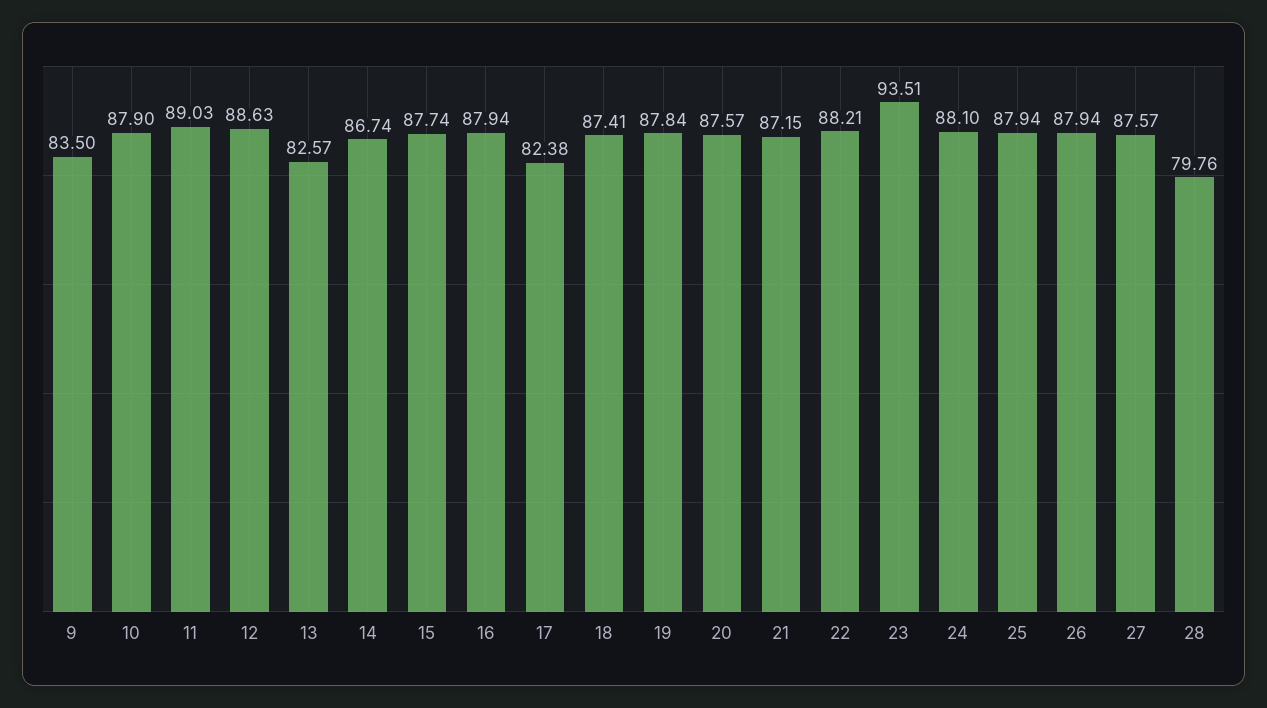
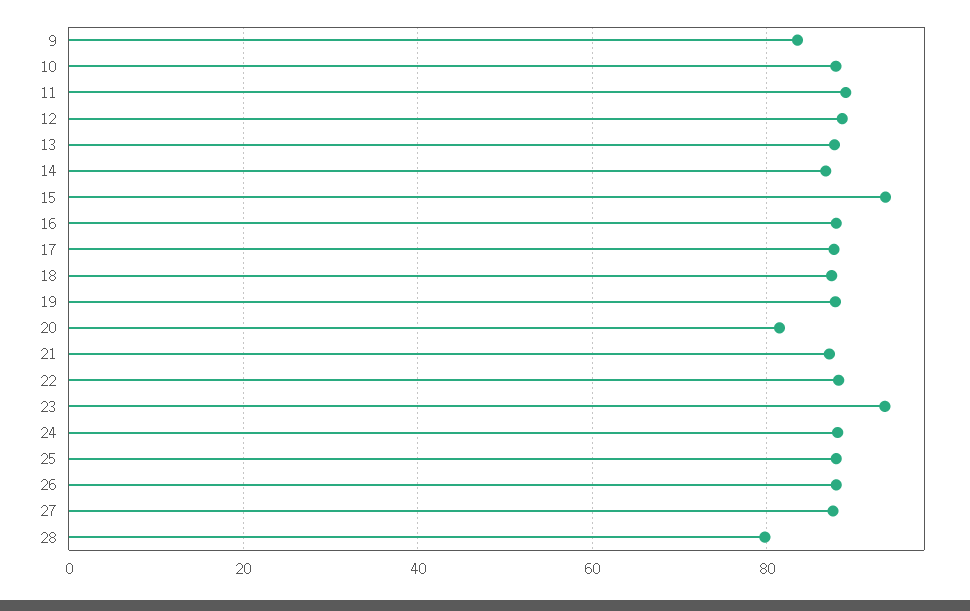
13: 82.57 -> 88
15: 87.74 -> 94
17: 82.38 -> 88
20: 87.57 -> 82

